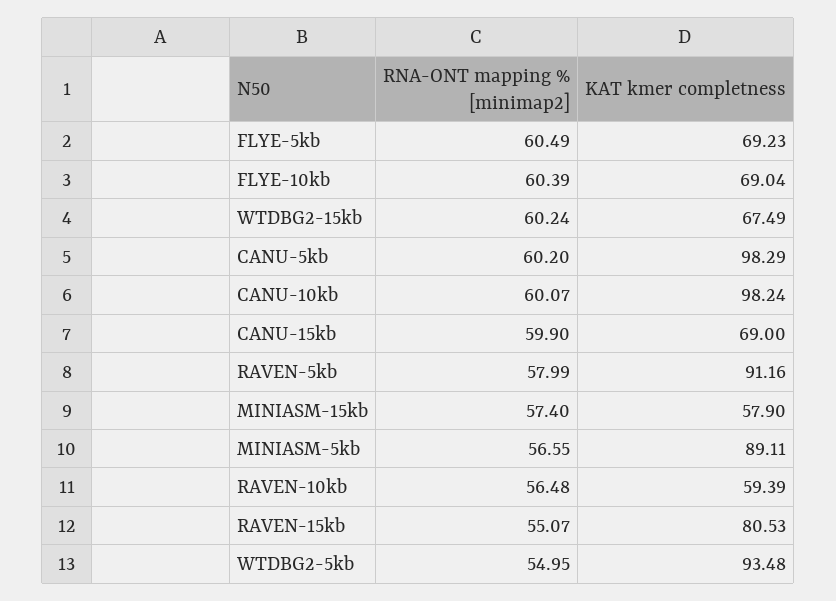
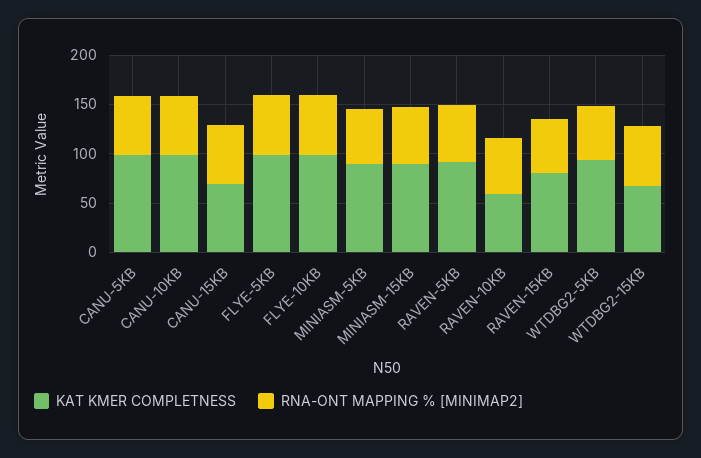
KAT kmer completness, FLYE-5kb: 69.23 -> 100
KAT kmer completness, FLYE-10kb: 69.04 -> 100
KAT kmer completness, MINIASM-15kb: 57.9 -> 90

